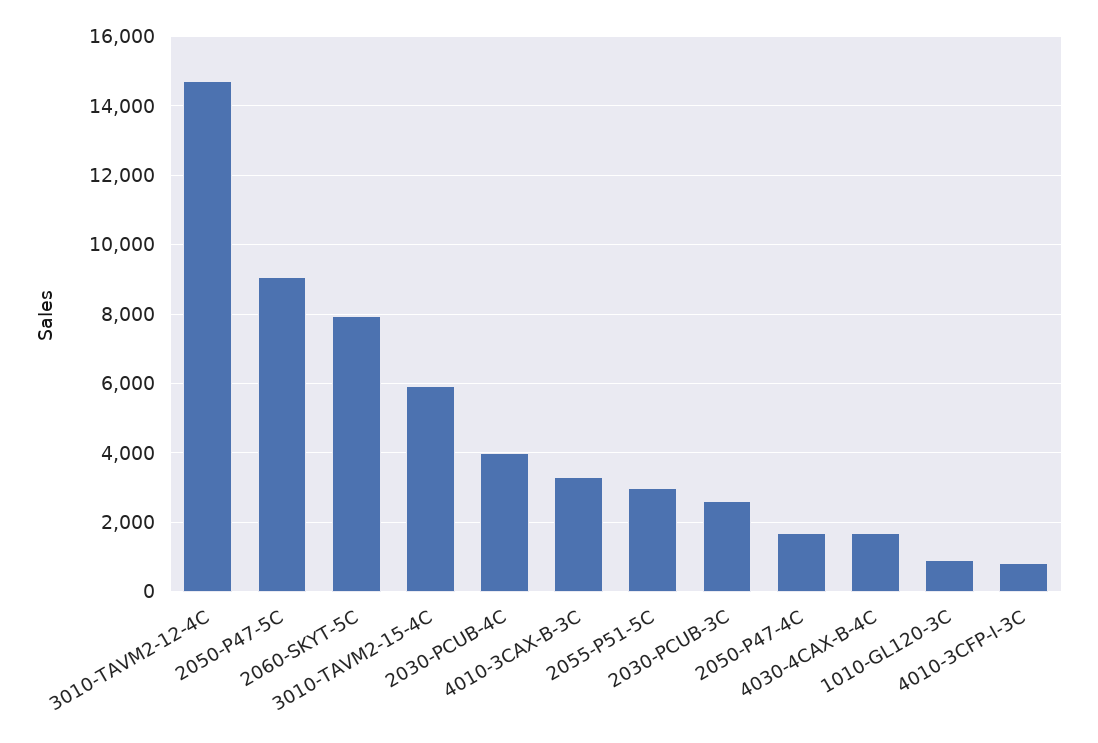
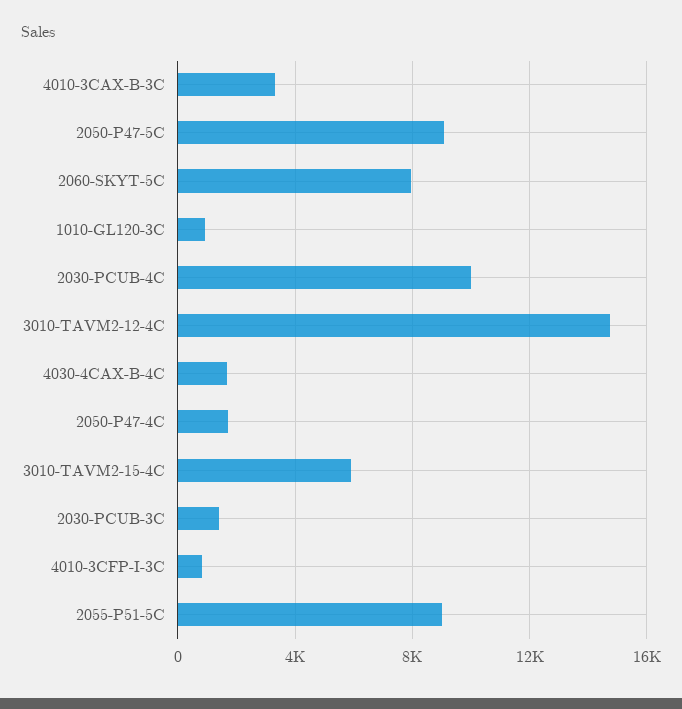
2030-PCUB-4C: 4000 -> 10000
2055-P51-5C: 3000 -> 9000
2030-PCUB-3C: 2600 -> 1500

